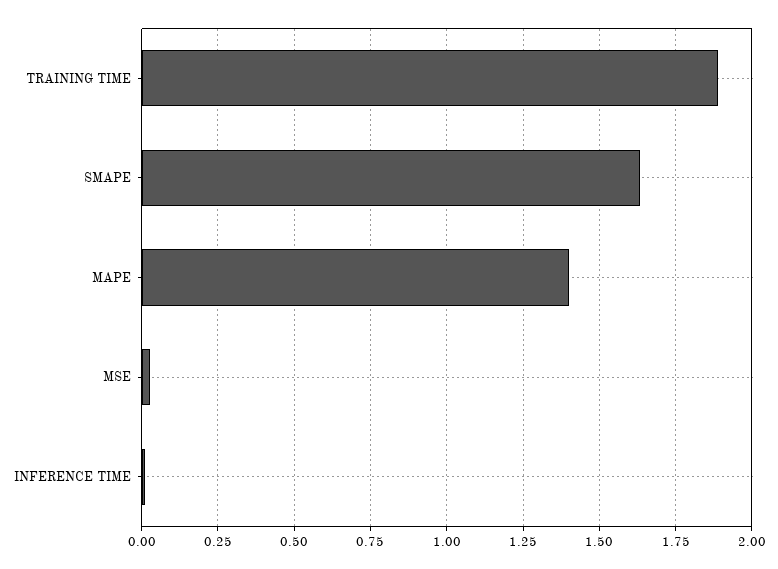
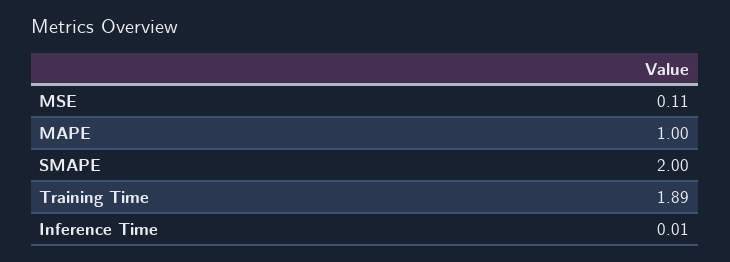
SMAPE: 1.625 -> 2
MAPE: 1.4 -> 1
MSE: 0.025 -> 0.11

